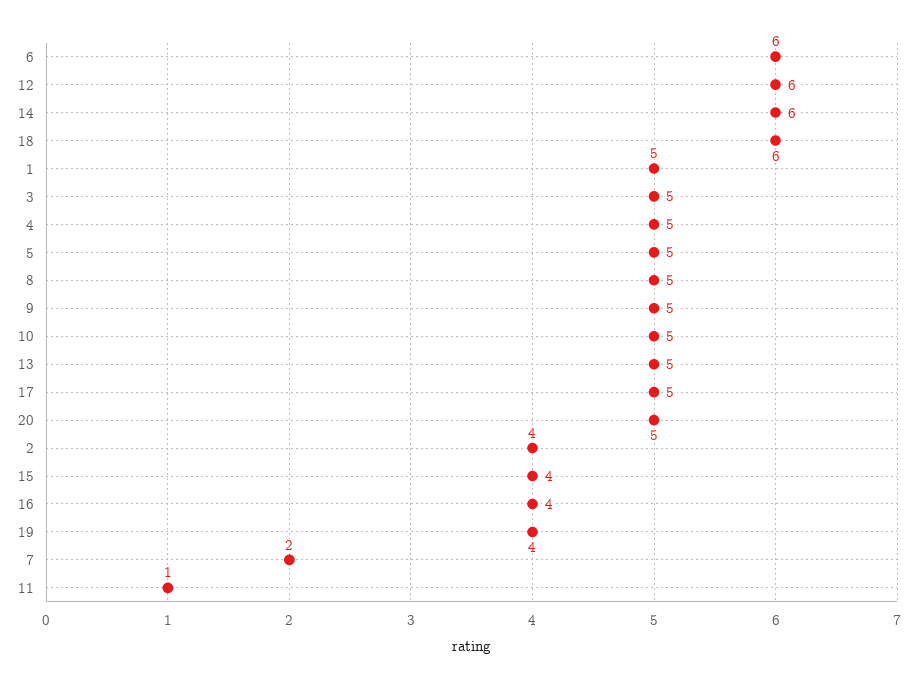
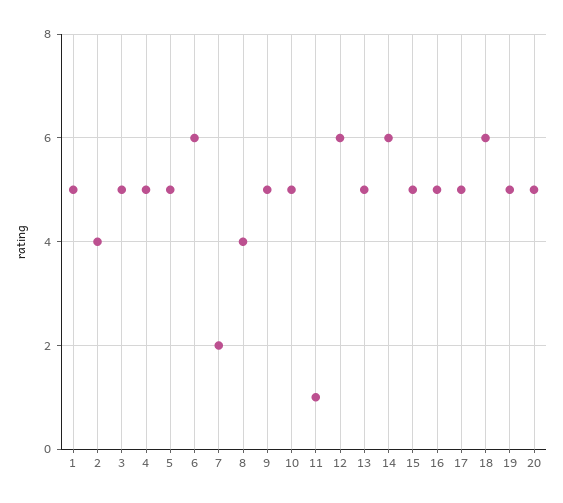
8: 5 -> 4
15: 4 -> 5
16: 4 -> 5
19: 4 -> 5

